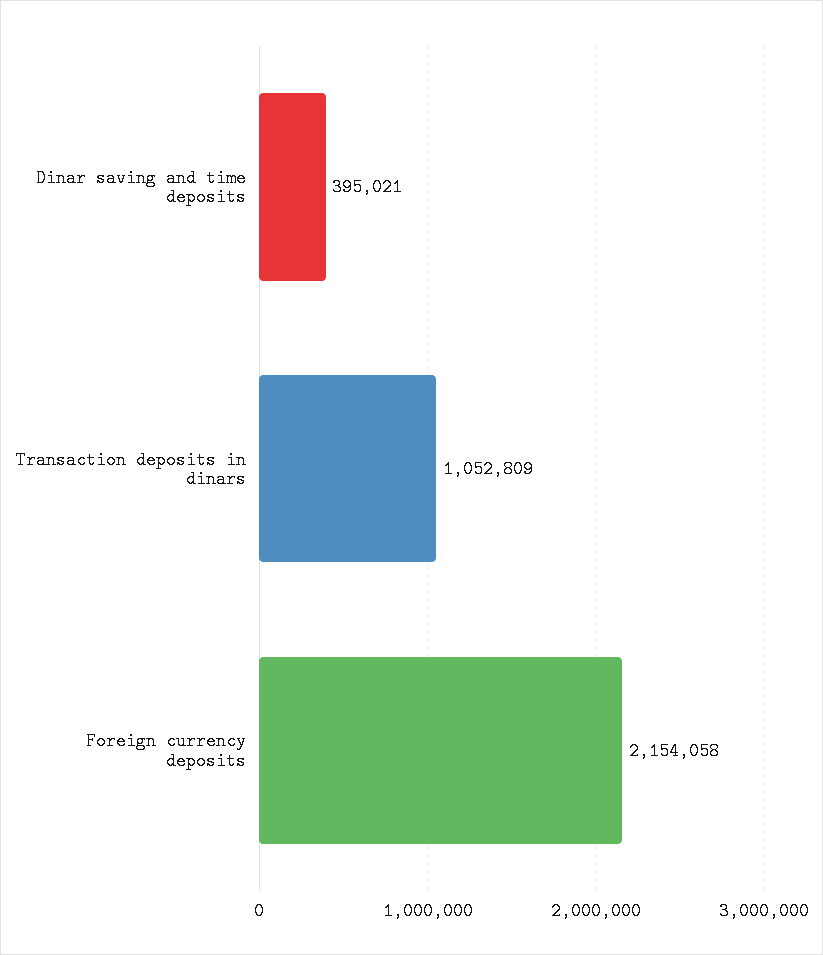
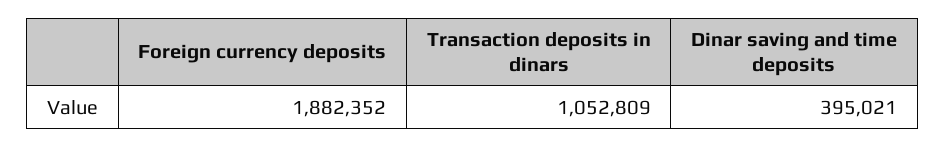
Foreign currency deposits: 2154058 -> 1882352

